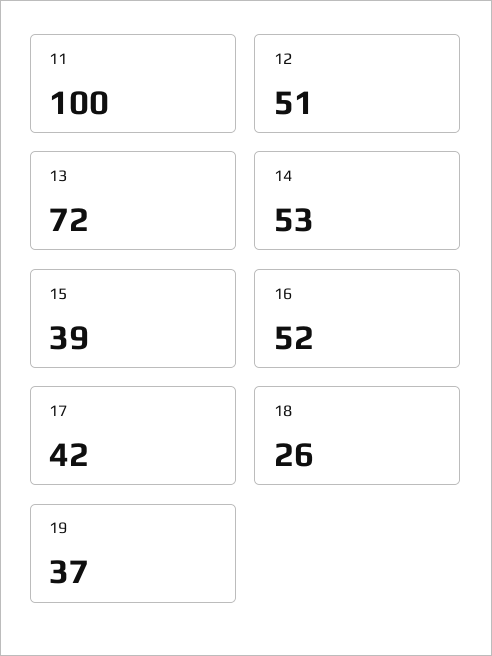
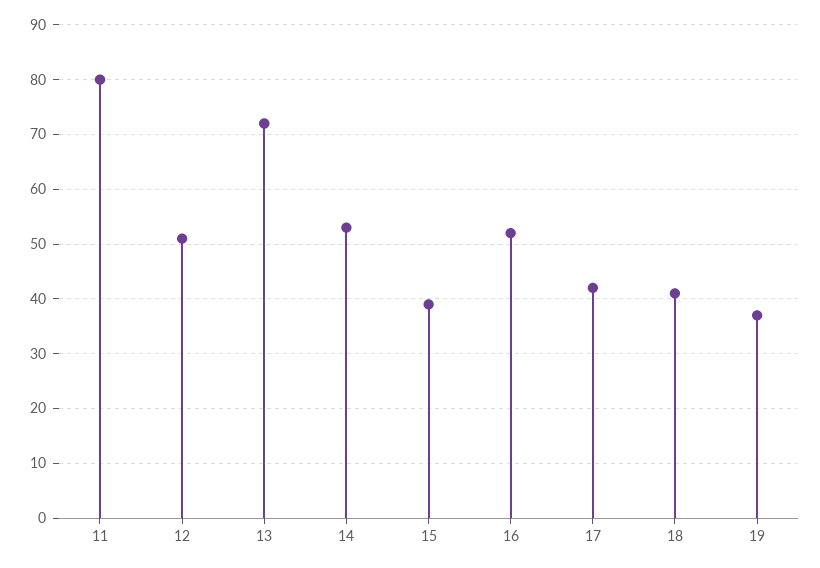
11: 100 -> 80
18: 26 -> 40

